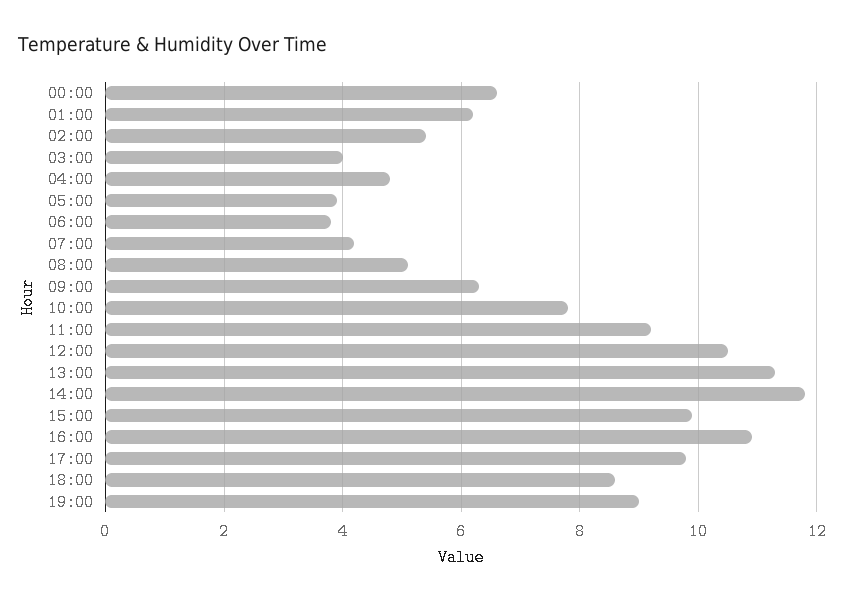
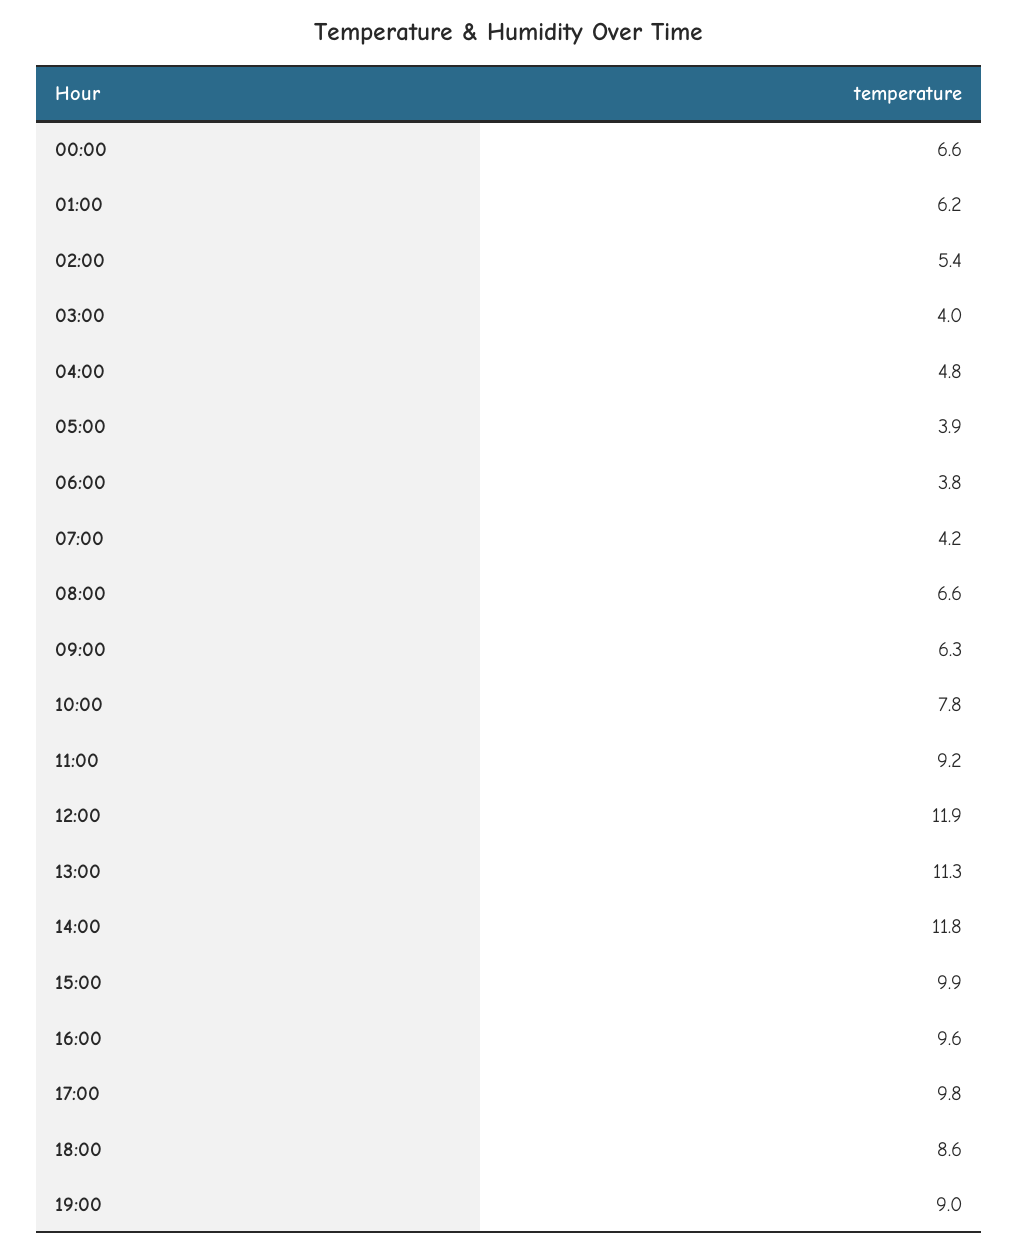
08:00: 5 -> 6.6
12:00: 10.5 -> 11.9
16:00: 11 -> 9.6

